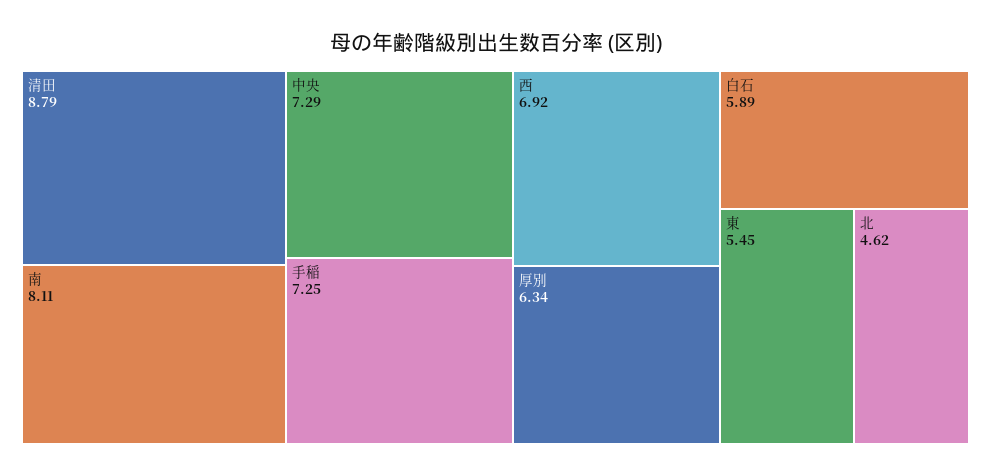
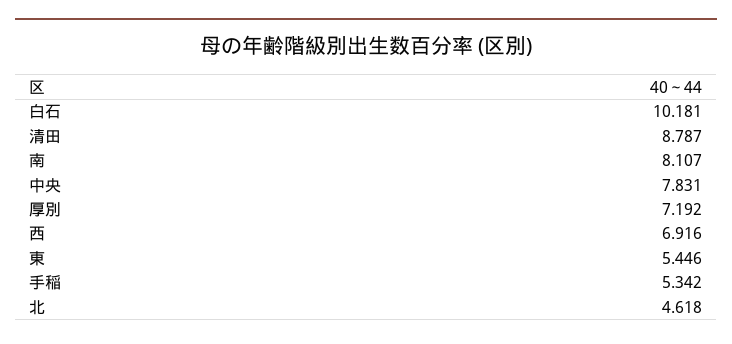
中央: 7.29 -> 7.831
手稲: 7.25 -> 5.342
厚別: 6.34 -> 7.192
白石: 5.89 -> 10.181

